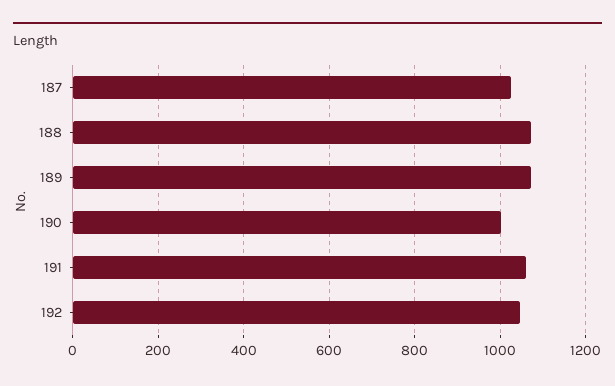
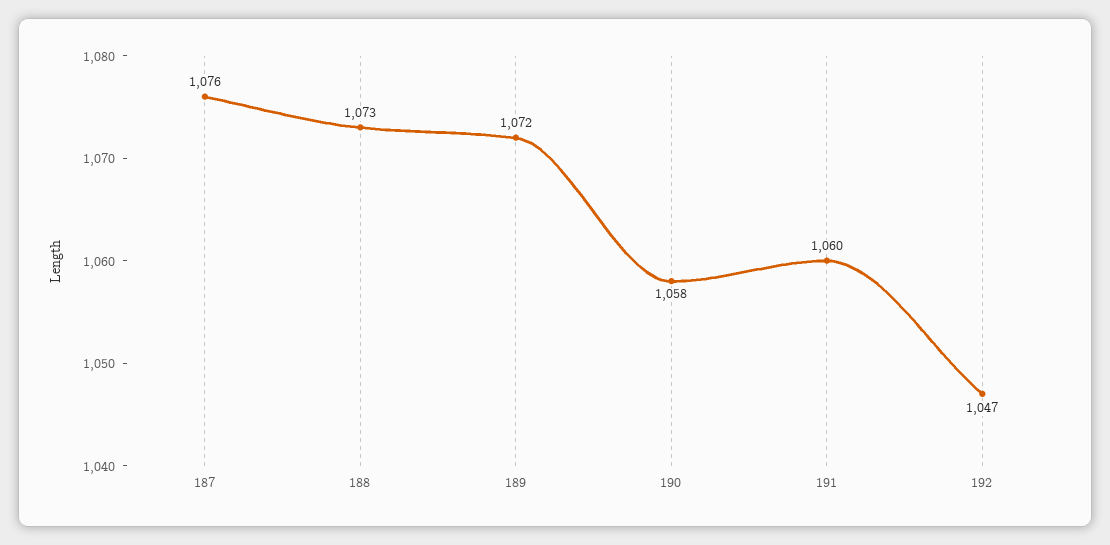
187: 1020 -> 1076
190: 1000 -> 1058

